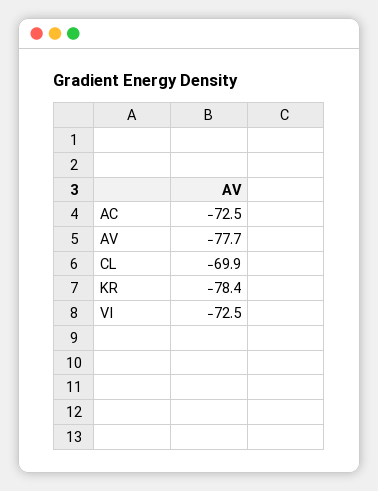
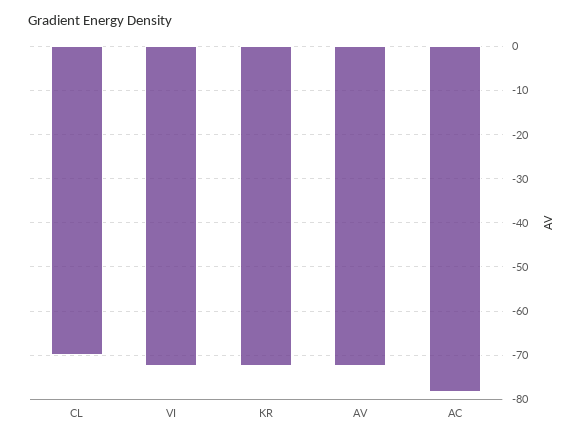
AC: -72.5 -> -78
AV: -77.7 -> -72
KR: -78.4 -> -72

